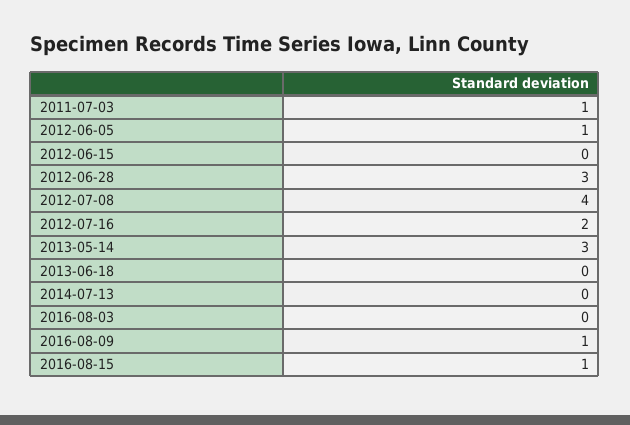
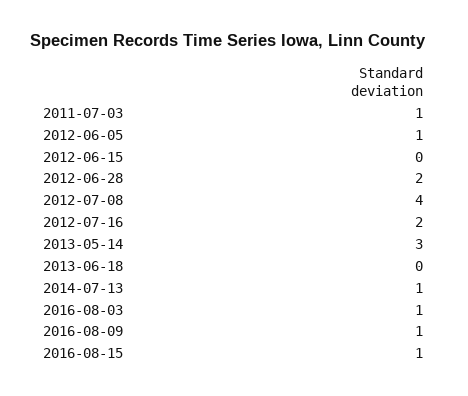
2012-06-28: 3 -> 2
2014-07-13: 0 -> 1
2016-08-03: 0 -> 1

